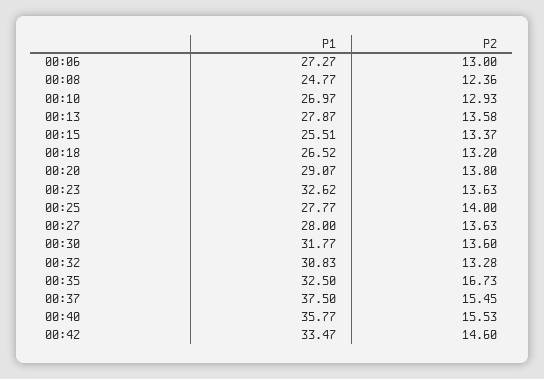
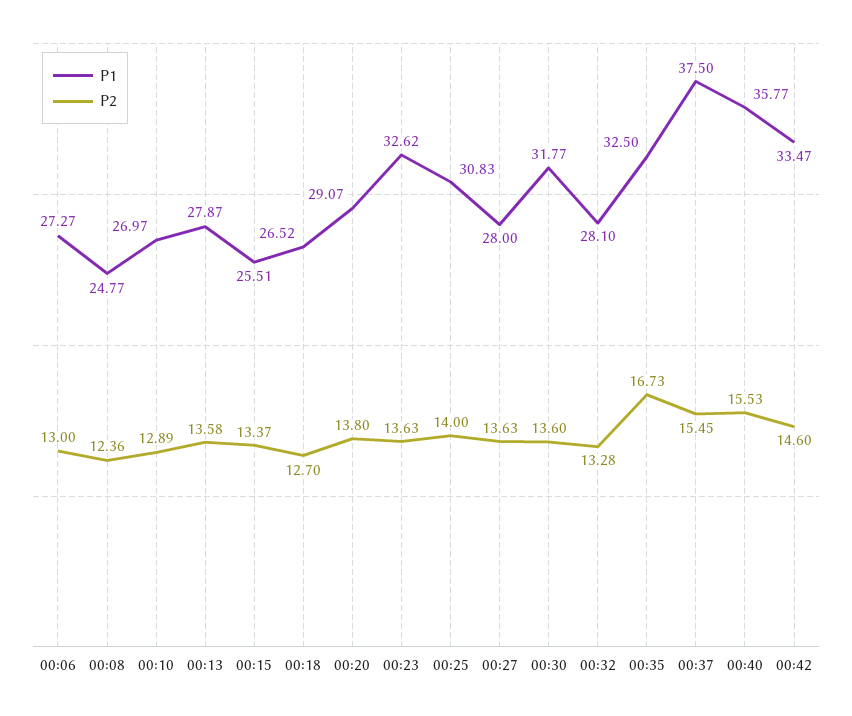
P2, 00:10: 12.93 -> 12.89
P2, 00:18: 13.2 -> 12.7
P1, 00:25: 27.77 -> 30.83
P1, 00:32: 30.83 -> 28.1

